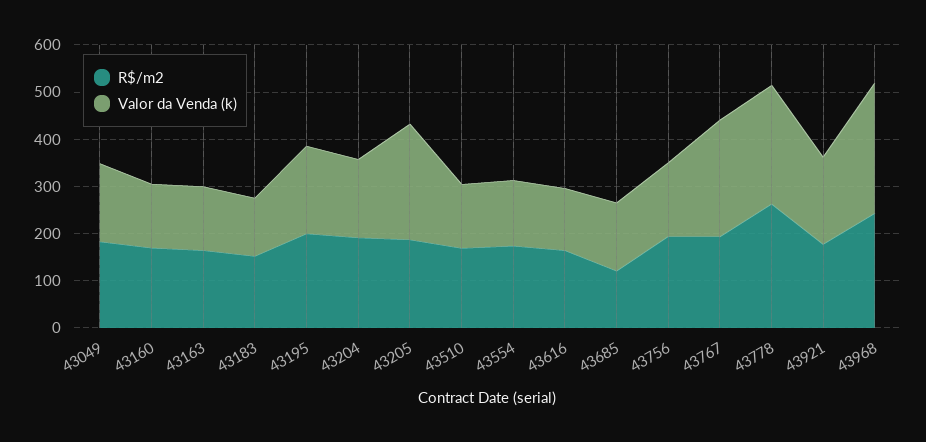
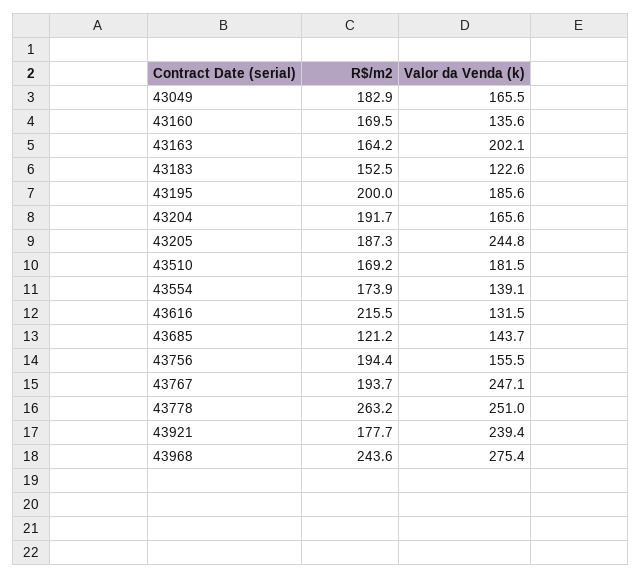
Valor da Venda (k), 43163: 140 -> 202.1
Valor da Venda (k), 43510: 140 -> 181.5
R$/m2, 43616: 160 -> 215.5
Valor da Venda (k), 43921: 180 -> 239.4

